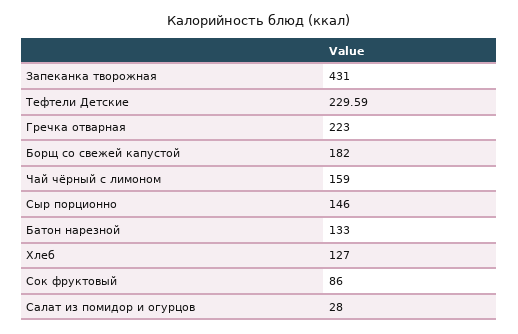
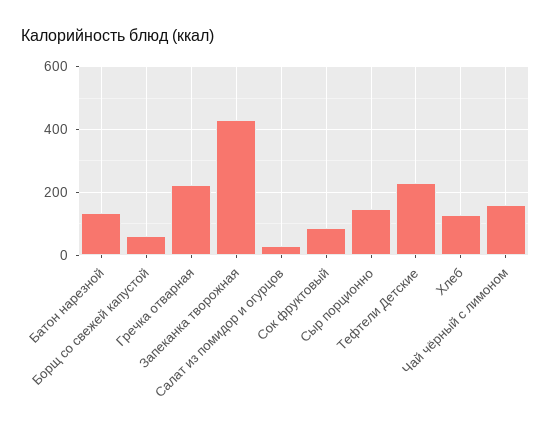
Борщ со свежей капустой: 182 -> 60

